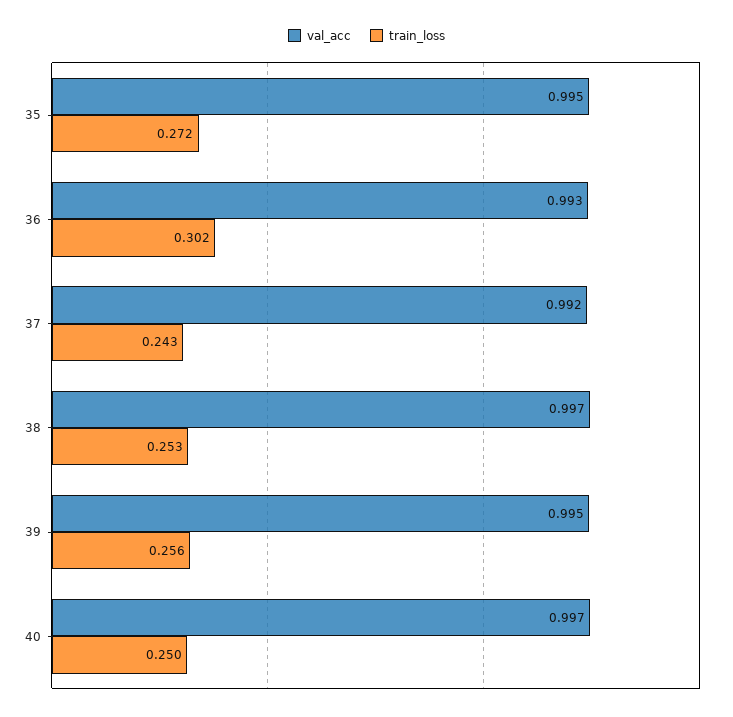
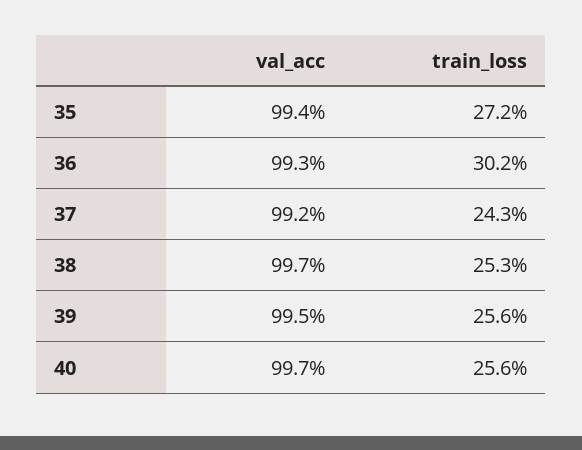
val_acc, 35: 0.995 -> 0.994
train_loss, 40: 0.25 -> 0.256

